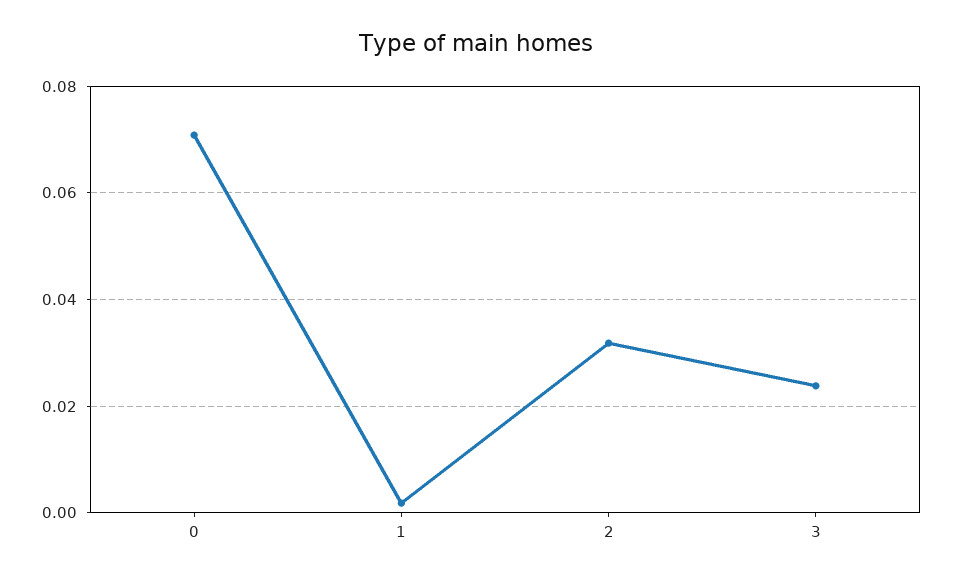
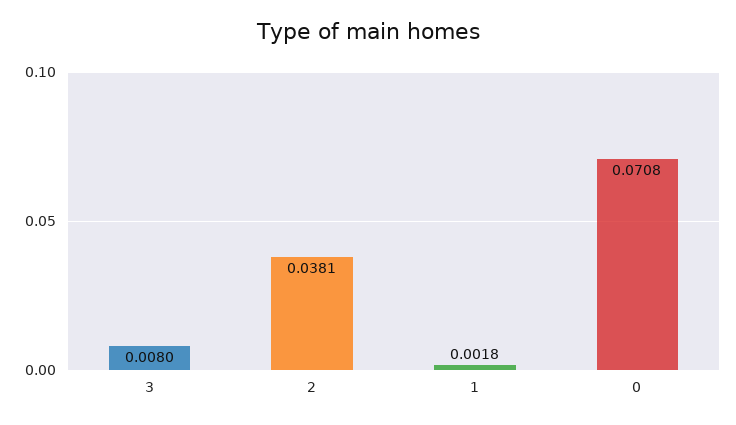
2: 0.032 -> 0.0381
3: 0.024 -> 0.008

